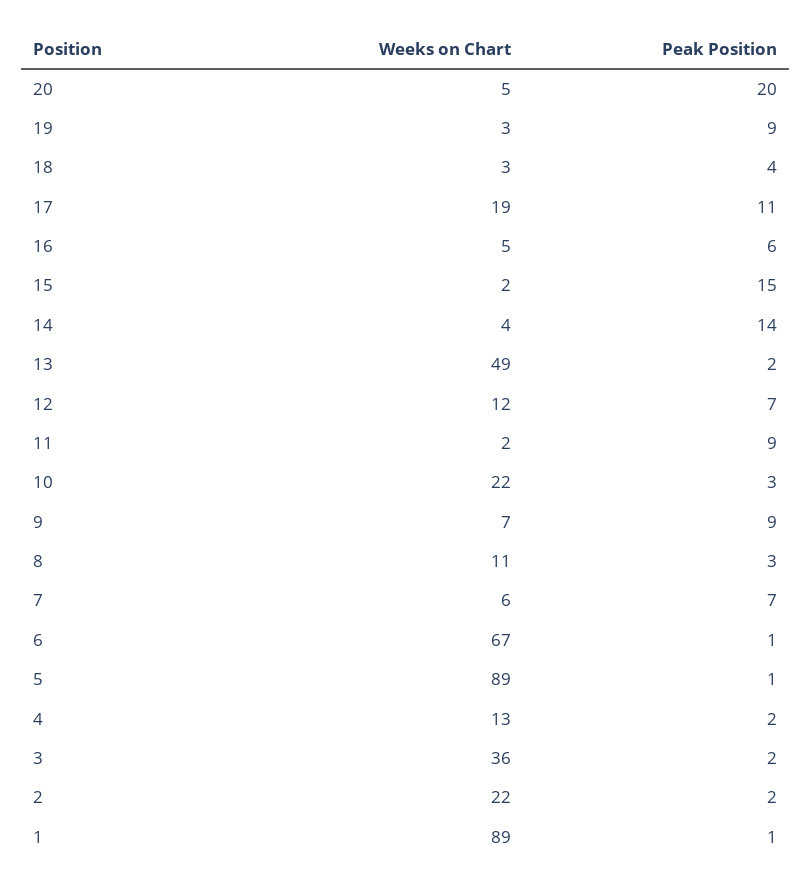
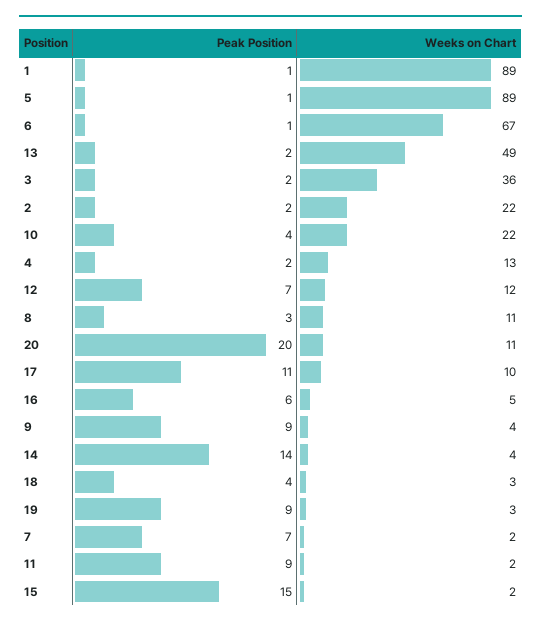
Weeks on Chart, 20: 5 -> 11
Weeks on Chart, 17: 19 -> 10
Peak Position, 10: 3 -> 4
Weeks on Chart, 9: 7 -> 4
Weeks on Chart, 7: 6 -> 2

